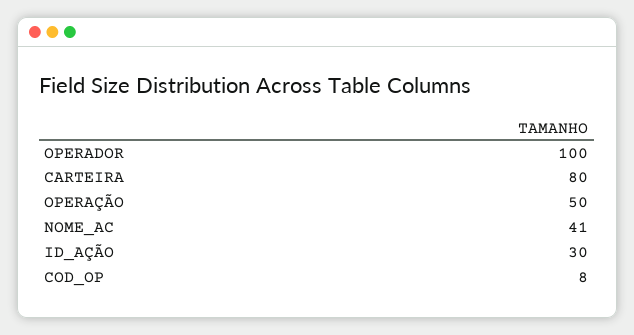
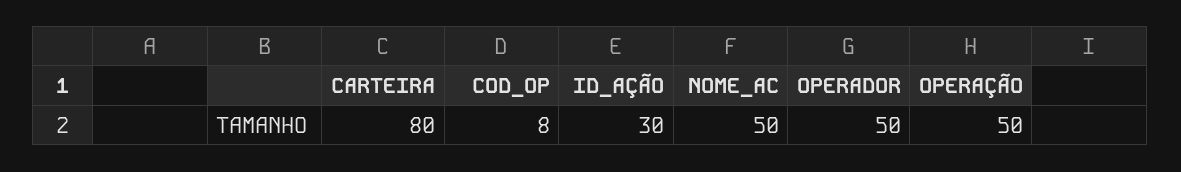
OPERADOR: 100 -> 50
NOME_AC: 41 -> 50

